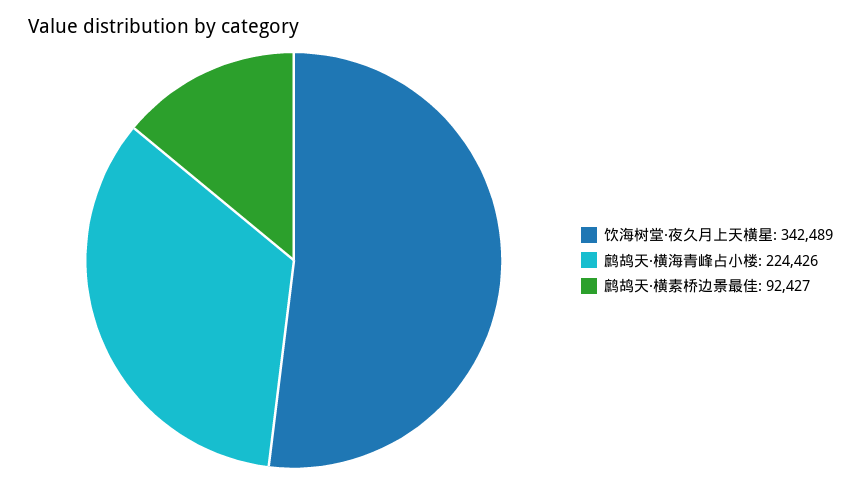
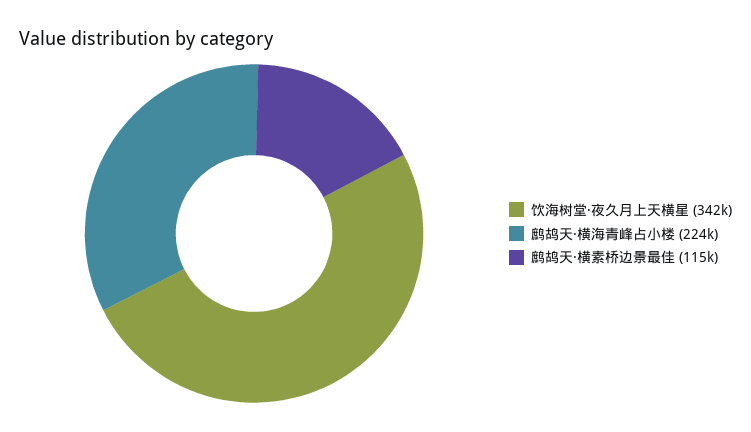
鹧鸪天·横素桥边景最佳: 92427 -> 115000

